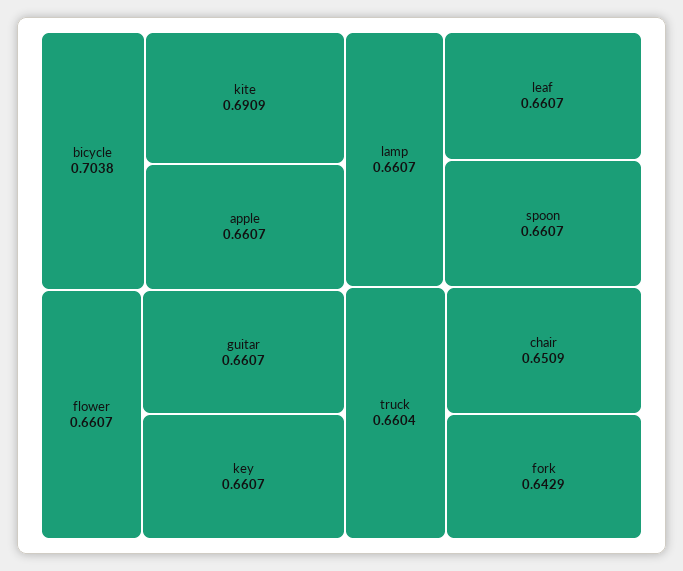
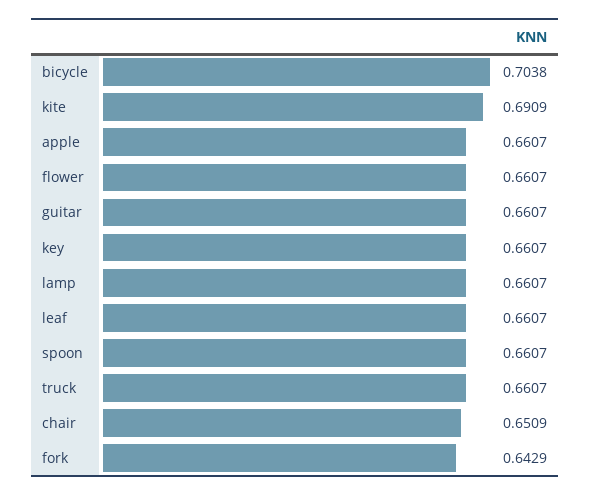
truck: 0.6604 -> 0.6607

